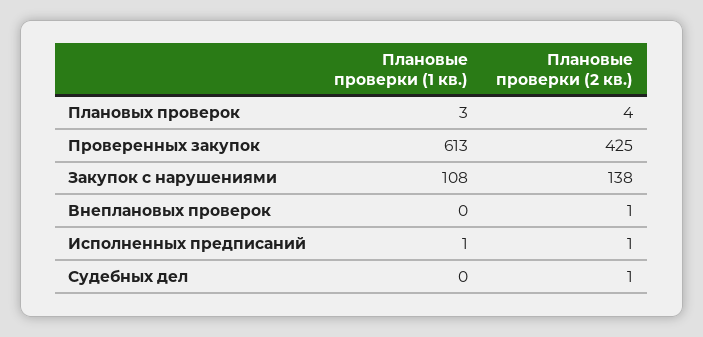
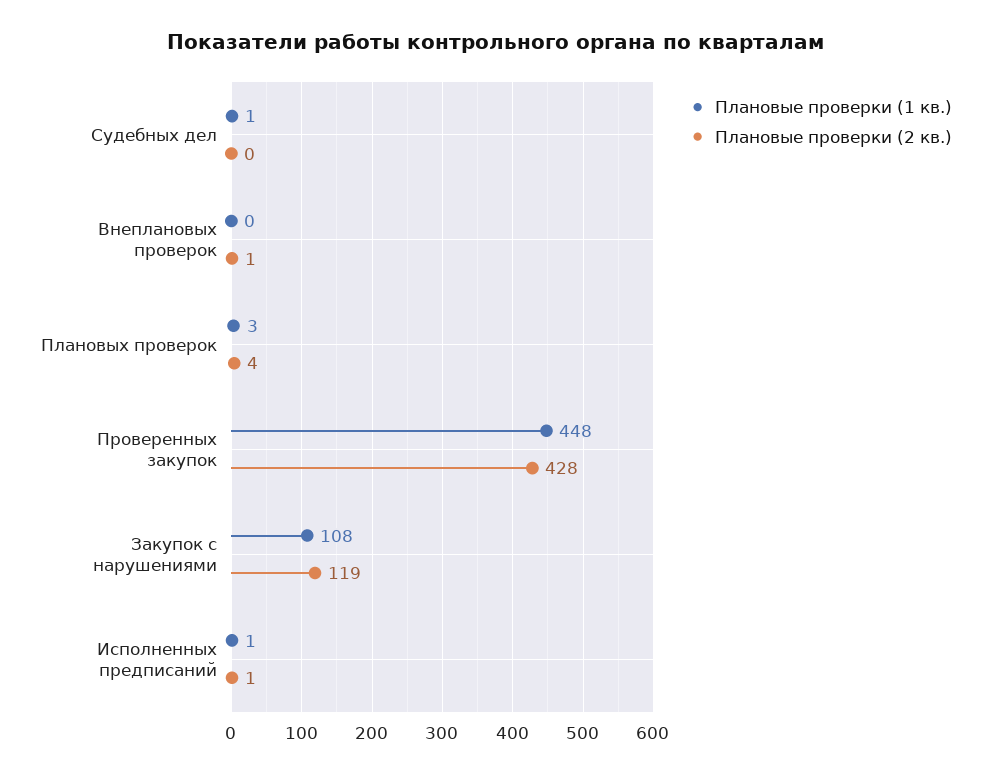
Плановые проверки (1 кв.), Проверенных закупок: 613 -> 448
Плановые проверки (2 кв.), Проверенных закупок: 425 -> 428
Плановые проверки (2 кв.), Закупок с нарушениями: 138 -> 119
Плановые проверки (1 кв.), Судебных дел: 0 -> 1
Плановые проверки (2 кв.), Судебных дел: 1 -> 0

